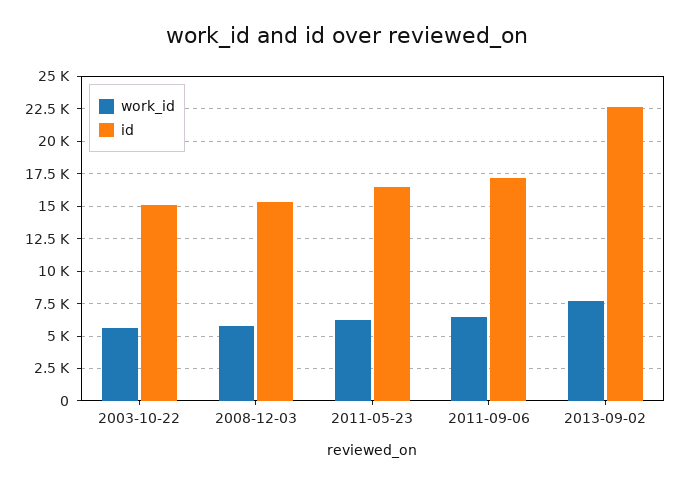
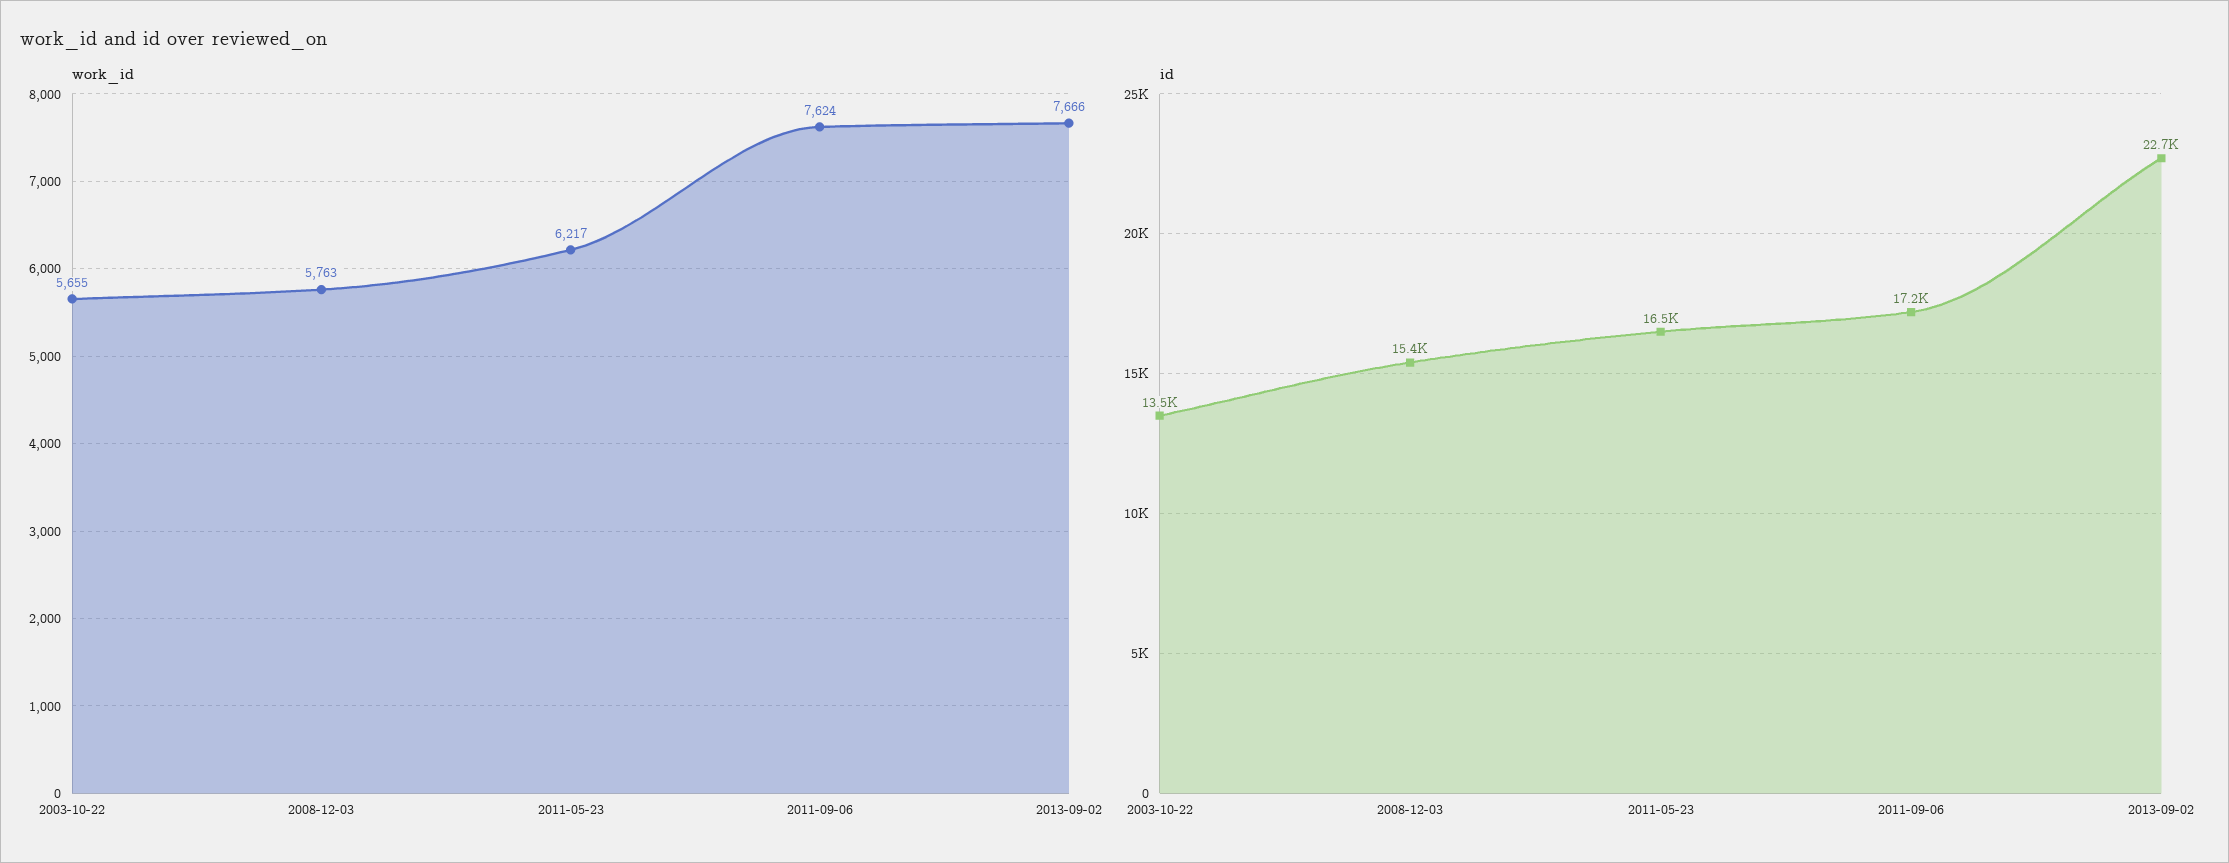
id, 2003-10-22: 15000 -> 13500
work_id, 2011-09-06: 6500 -> 7624

